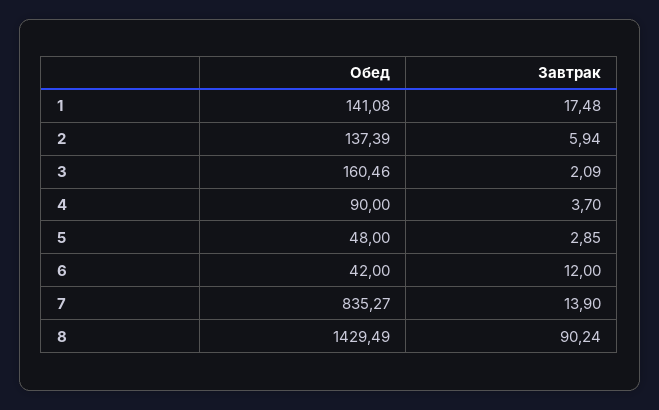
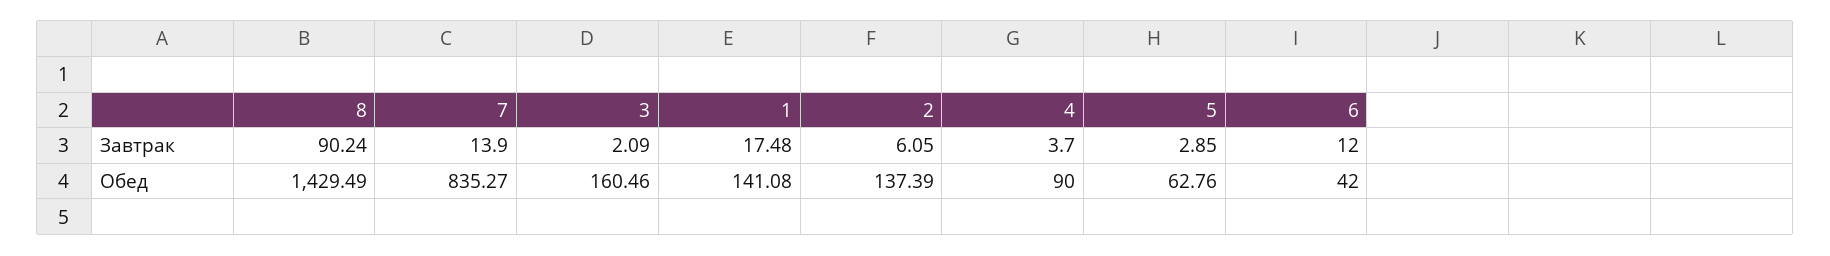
Завтрак, 2: 5.94 -> 6.05
Обед, 5: 48 -> 62.76

